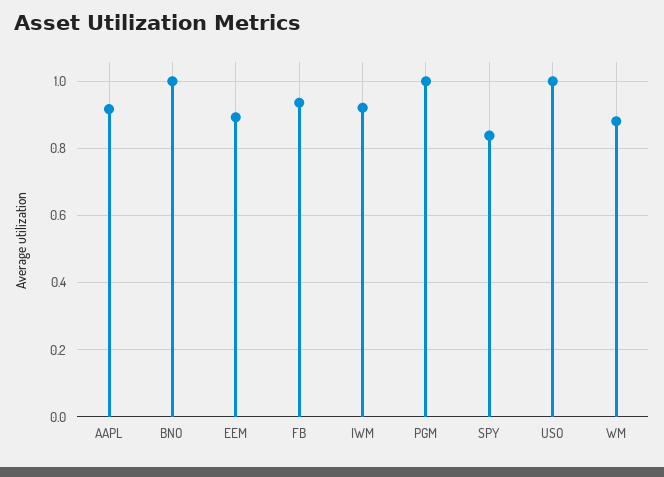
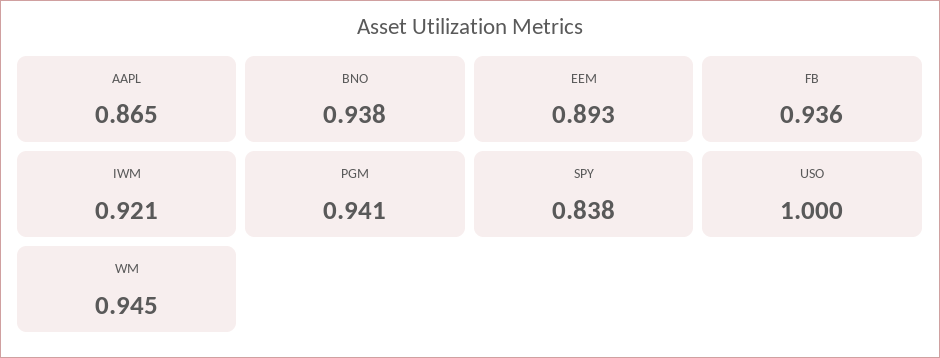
AAPL: 0.92 -> 0.865
BNO: 1 -> 0.938
PGM: 1 -> 0.941
WM: 0.88 -> 0.945

